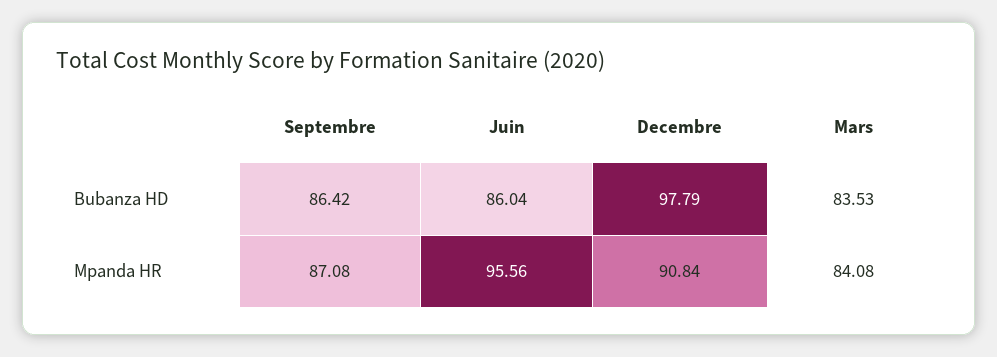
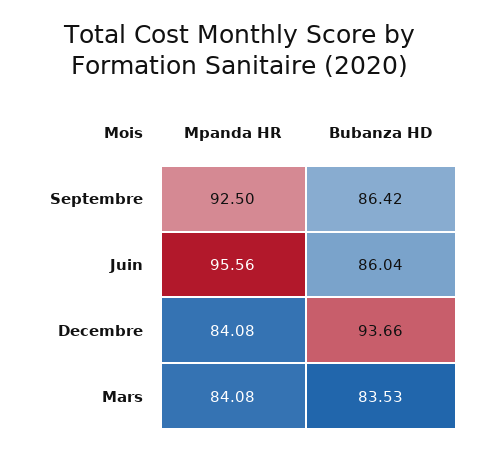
Decembre, Bubanza HD: 97.79 -> 93.66
Septembre, Mpanda HR: 87.08 -> 92.5
Decembre, Mpanda HR: 90.84 -> 84.08

